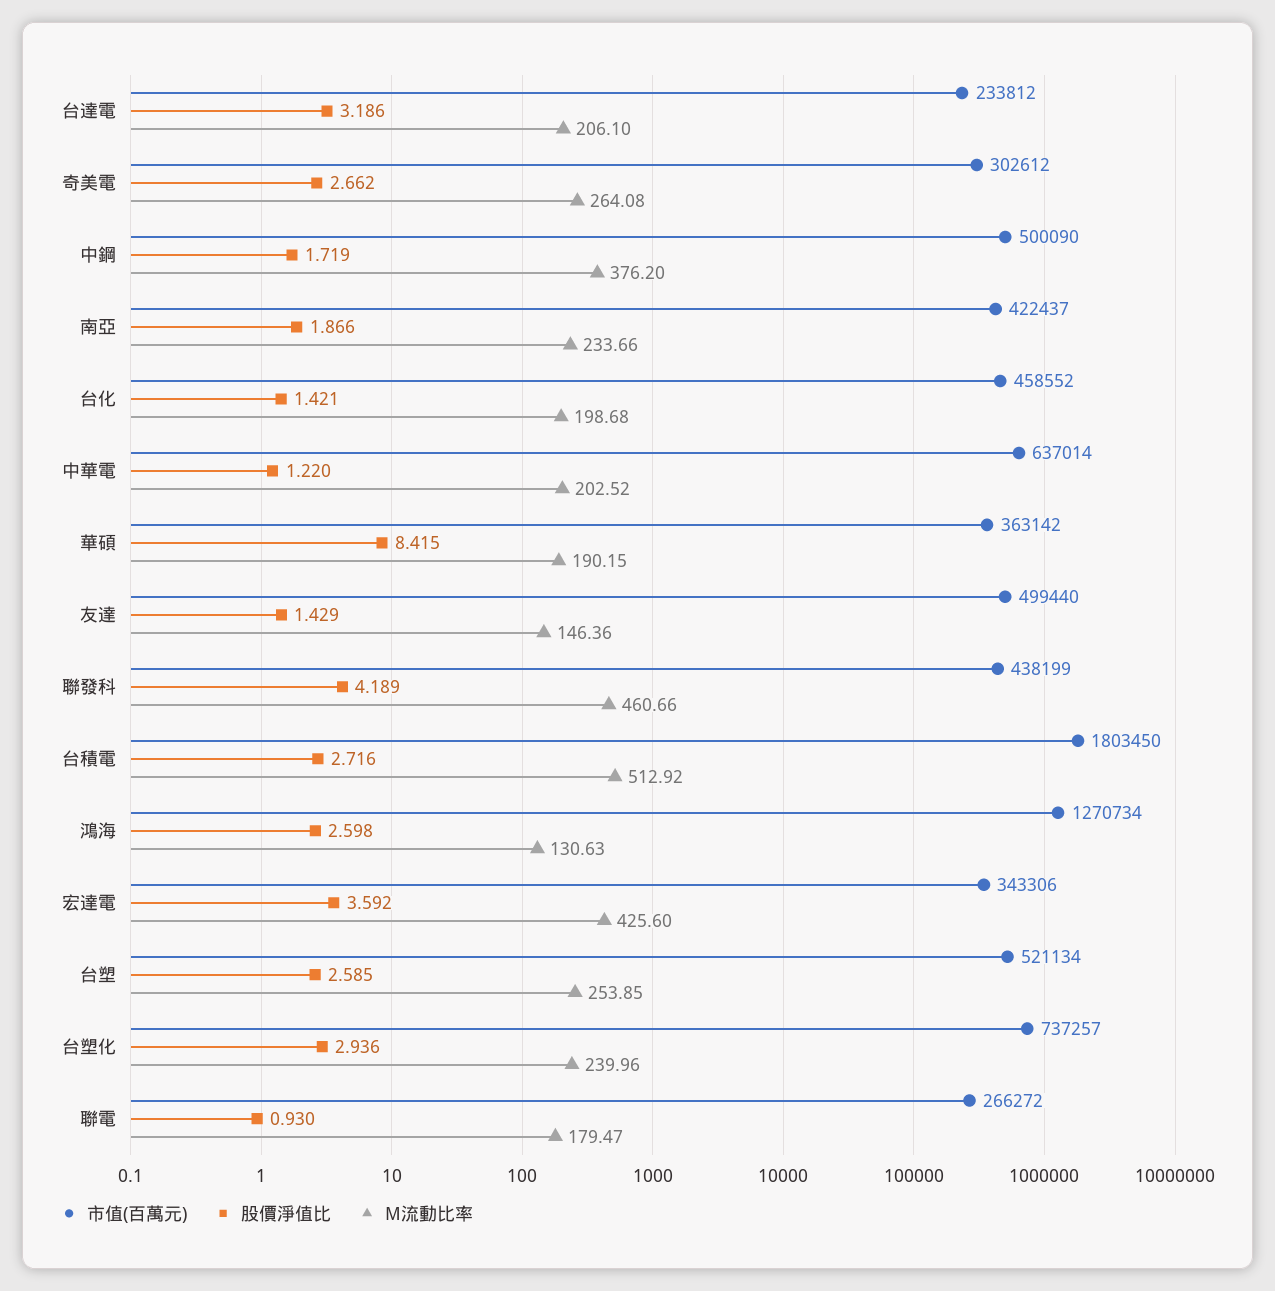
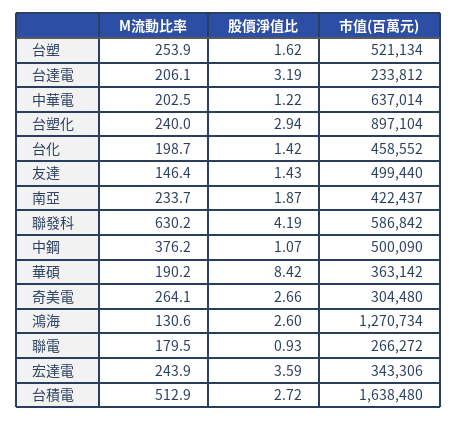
市值(百萬元), 奇美電: 302612 -> 304480
股價淨值比, 中鋼: 1.719 -> 1.07
市值(百萬元), 聯發科: 438199 -> 586842
M流動比率, 聯發科: 460.66 -> 630.2
市值(百萬元), 台積電: 1803450 -> 1638480
M流動比率, 宏達電: 425.6 -> 243.9
股價淨值比, 台塑: 2.585 -> 1.62
市值(百萬元), 台塑化: 737257 -> 897104

